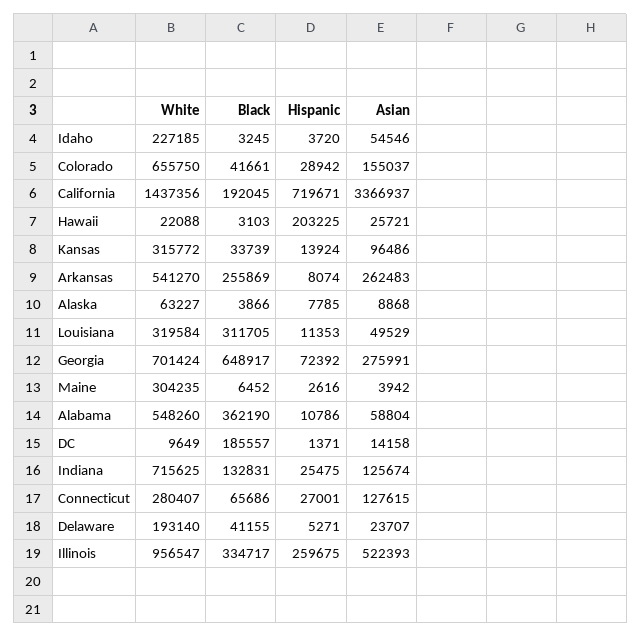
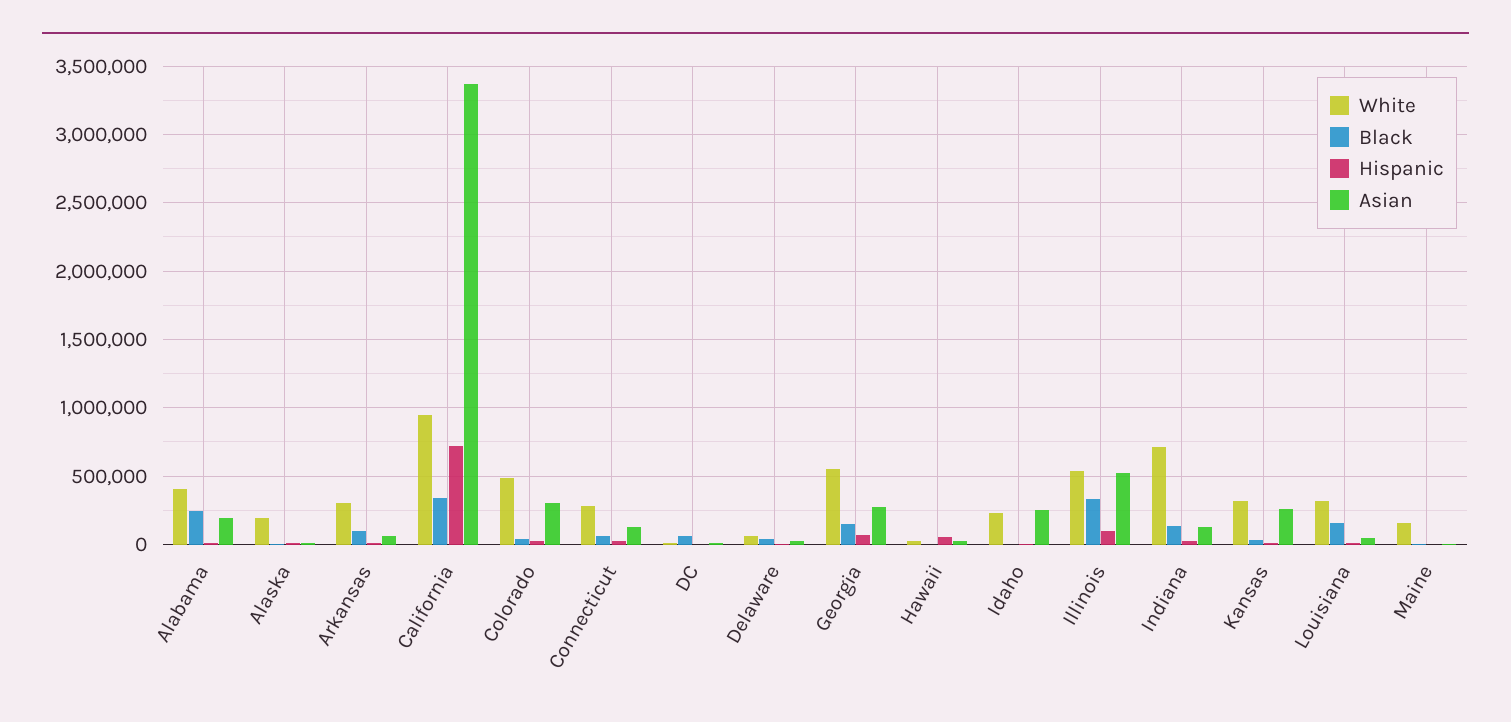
Asian, Idaho: 54546 -> 250000
White, Colorado: 655750 -> 500000
Asian, Colorado: 155037 -> 300000
White, California: 1437356 -> 950000
Black, California: 192045 -> 350000
Hispanic, Hawaii: 203225 -> 50000
Asian, Kansas: 96486 -> 250000
White, Arkansas: 541270 -> 300000
Black, Arkansas: 255869 -> 100000
Asian, Arkansas: 262483 -> 50000
White, Alaska: 63227 -> 200000
Black, Louisiana: 311705 -> 150000
White, Georgia: 701424 -> 550000
Black, Georgia: 648917 -> 150000
White, Maine: 304235 -> 150000
White, Alabama: 548260 -> 400000
Black, Alabama: 362190 -> 250000
Asian, Alabama: 58804 -> 200000
Black, DC: 185557 -> 50000
White, Delaware: 193140 -> 50000
White, Illinois: 956547 -> 550000
Hispanic, Illinois: 259675 -> 100000

